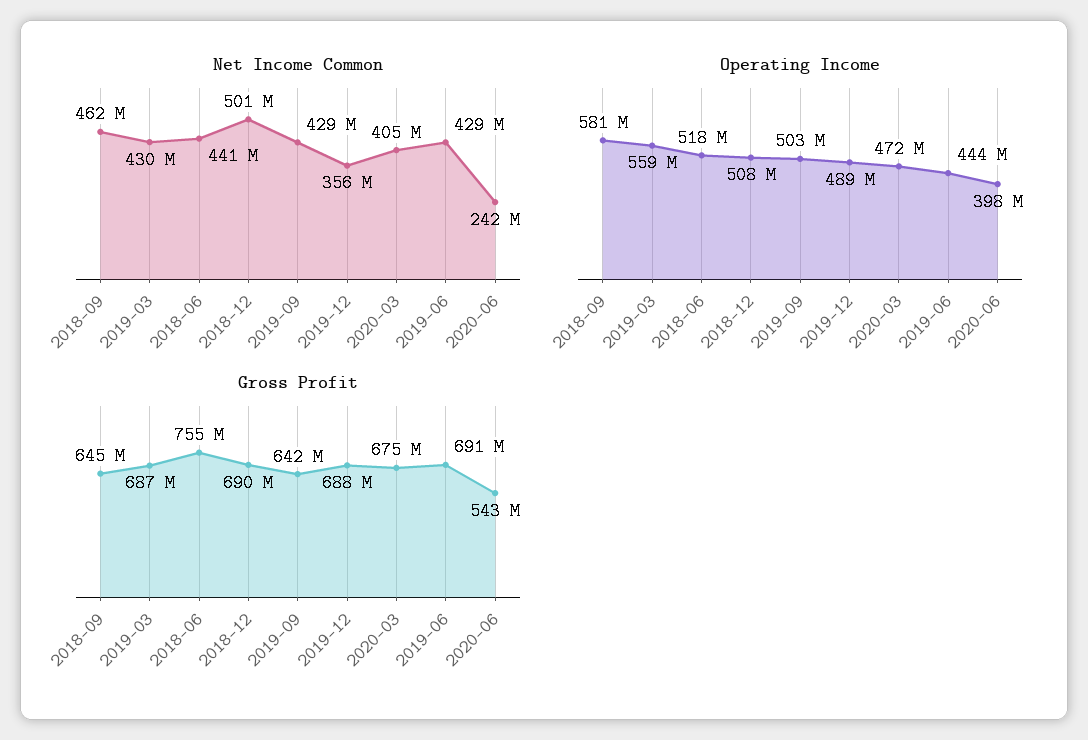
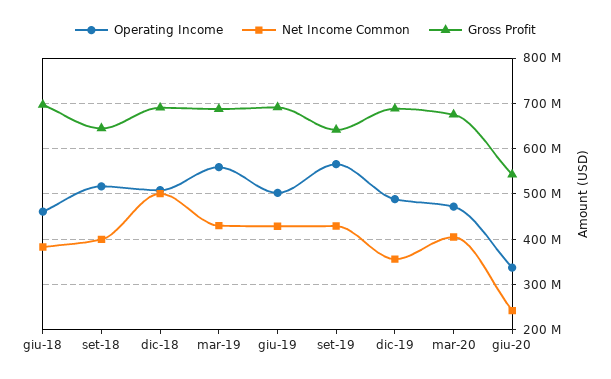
Net Income Common, 2018-09: 462000000 -> 400000000
Net Income Common, 2018-06: 441000000 -> 380000000
Operating Income, 2018-09: 581000000 -> 520000000
Operating Income, 2018-06: 518000000 -> 460000000
Operating Income, 2019-09: 503000000 -> 560000000
Operating Income, 2019-06: 444000000 -> 500000000
Operating Income, 2020-06: 398000000 -> 340000000
Gross Profit, 2018-06: 755000000 -> 700000000

